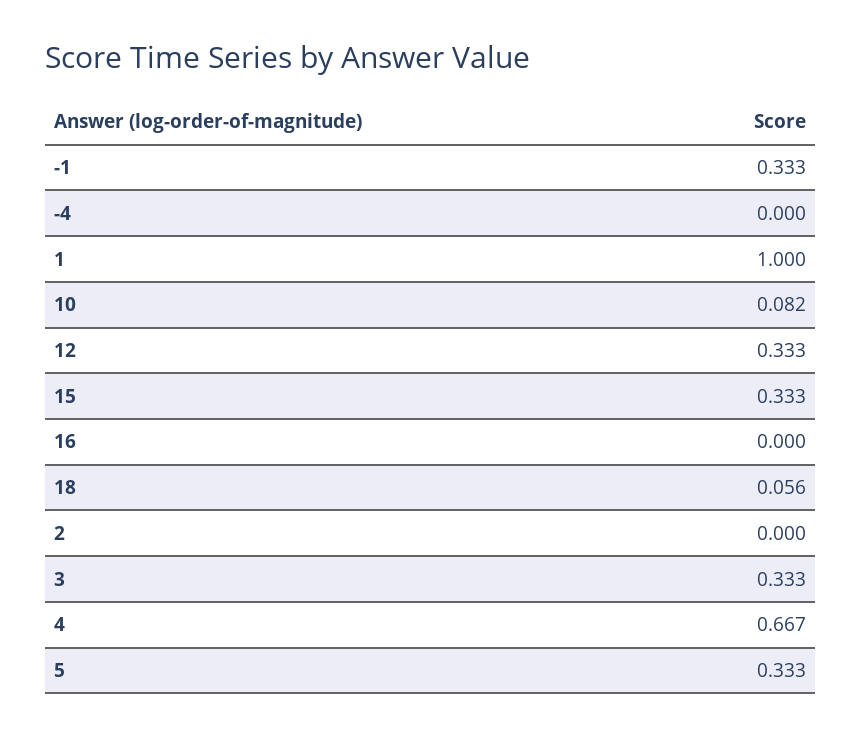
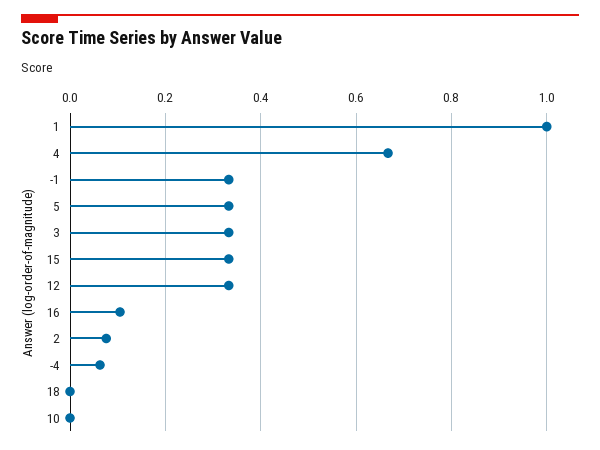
-4: 0 -> 0.06
10: 0.082 -> 0
16: 0 -> 0.1
18: 0.056 -> 0
2: 0 -> 0.08

